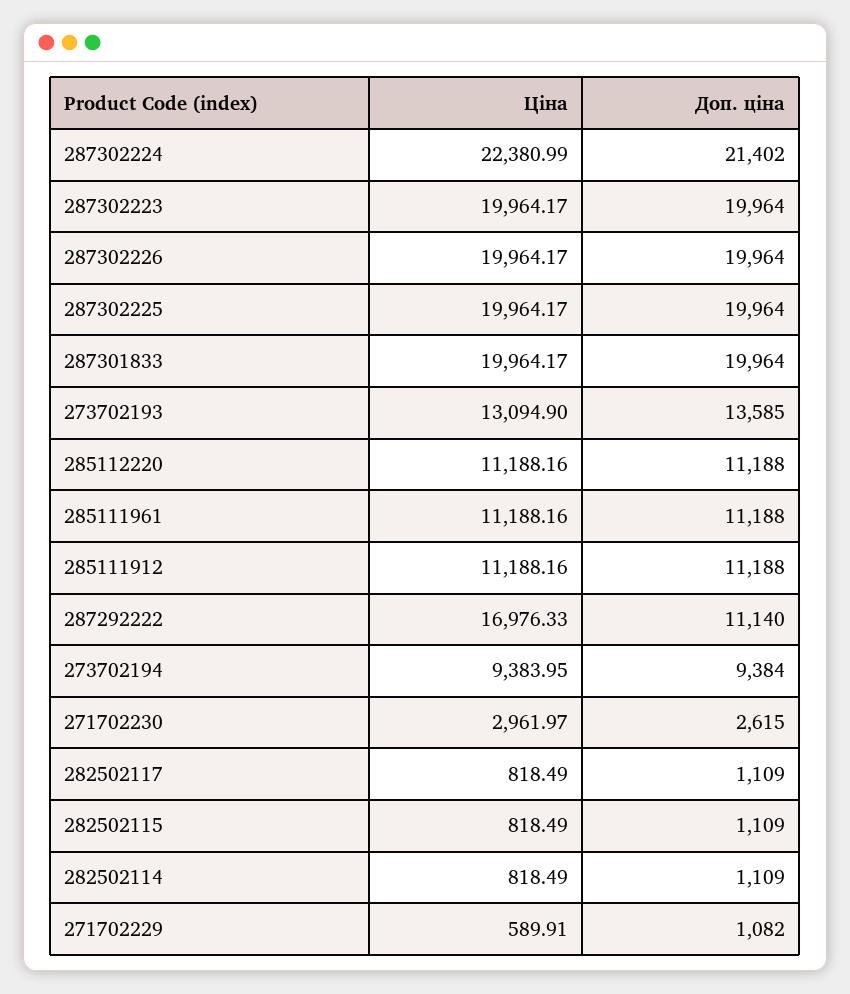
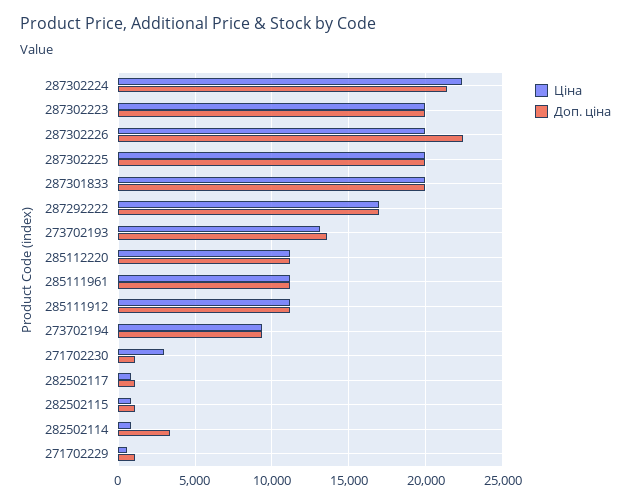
Доп. ціна, 287302226: 19964 -> 22500
Доп. ціна, 287292222: 11140 -> 17000
Доп. ціна, 271702230: 2615 -> 1000
Доп. ціна, 282502114: 1109 -> 3500

